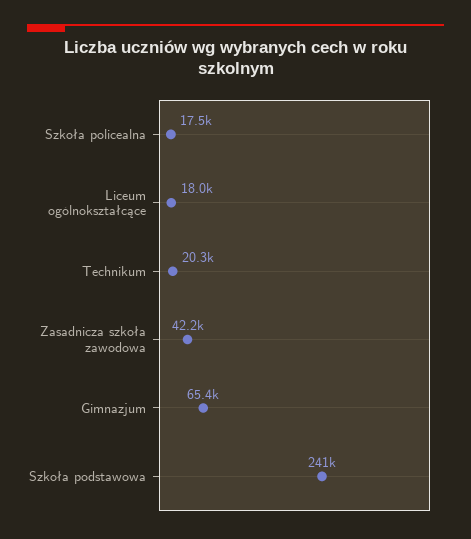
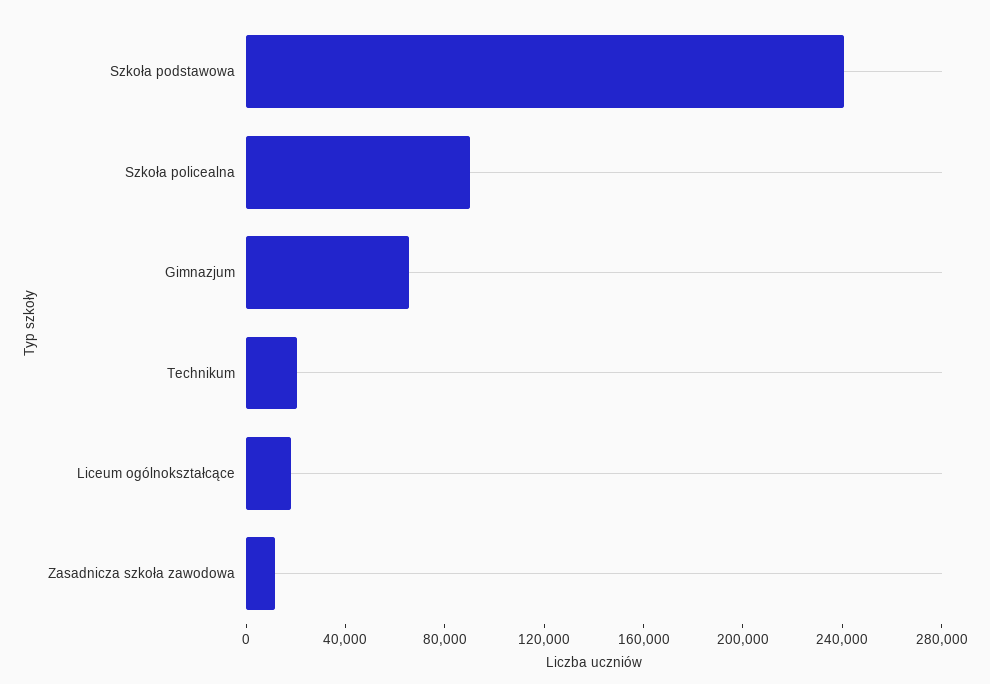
Szkoła policealna: 17500 -> 90000
Zasadnicza szkoła zawodowa: 42200 -> 10000

